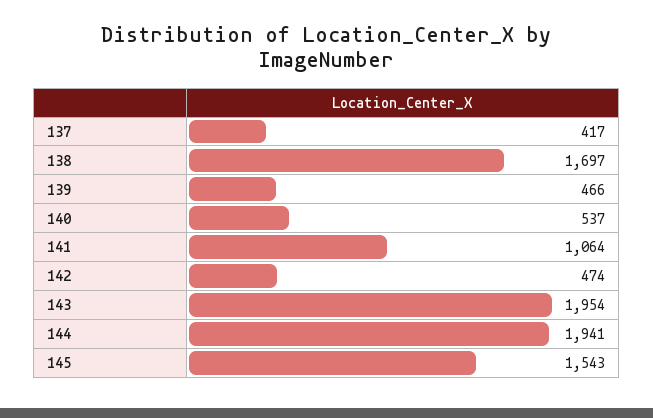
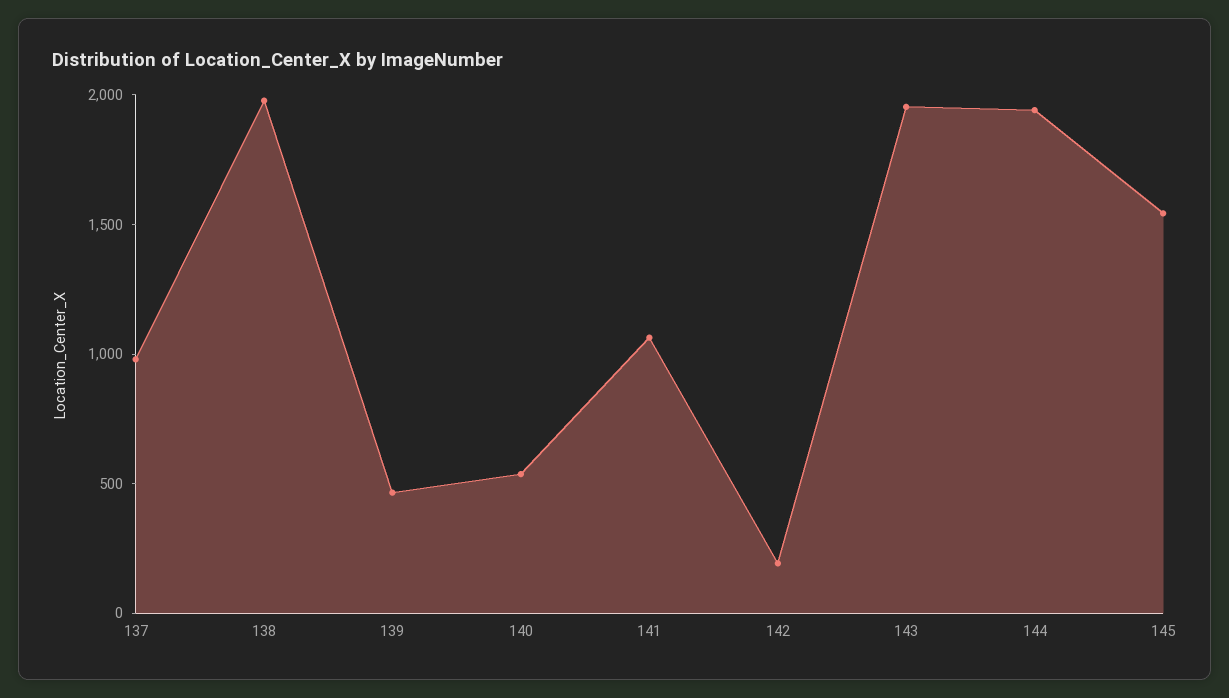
137: 417 -> 1000
138: 1697 -> 2000
142: 474 -> 200

